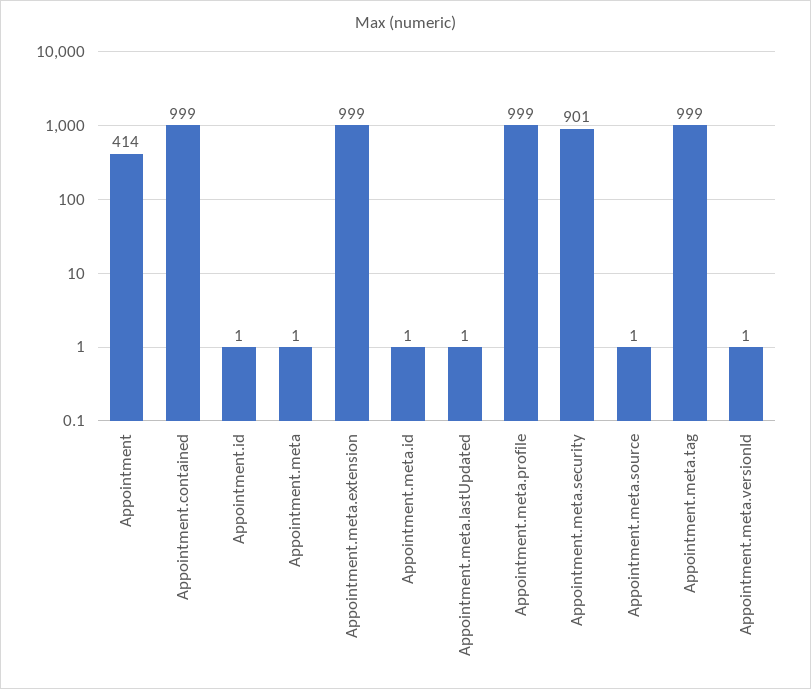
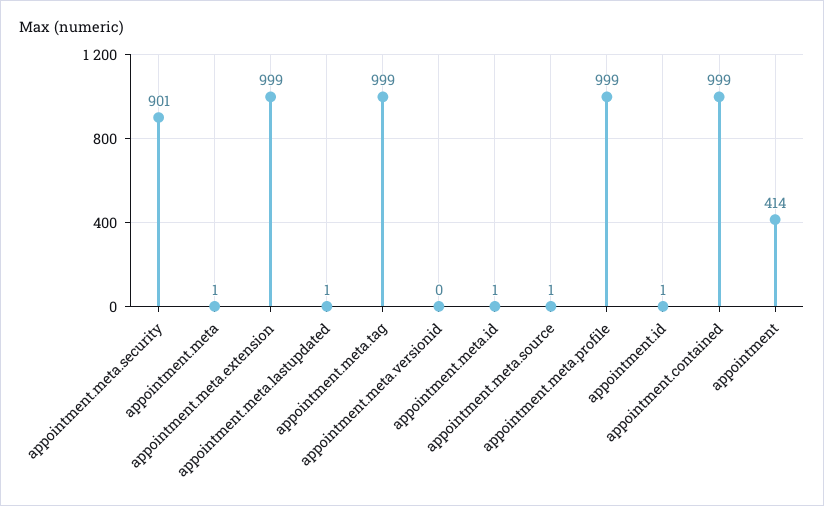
Appointment.meta.versionId: 1 -> 0

